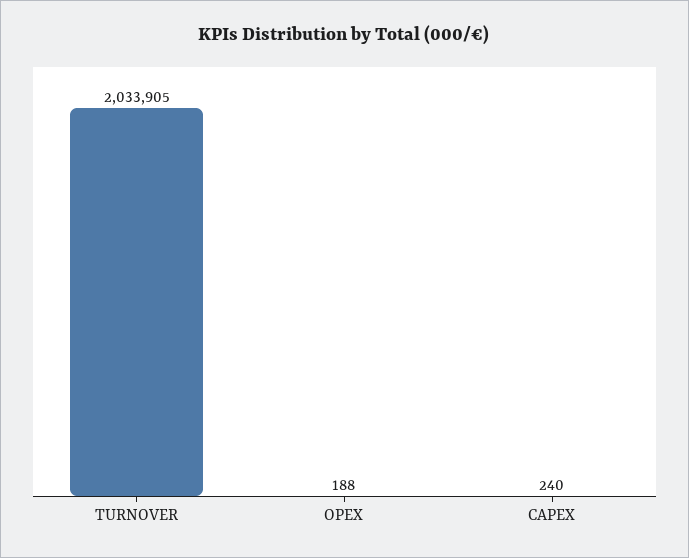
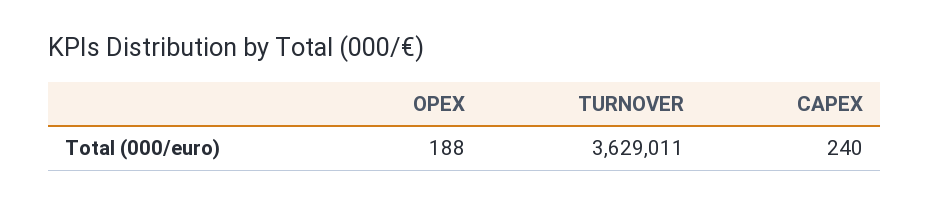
TURNOVER: 2033905 -> 3629011

